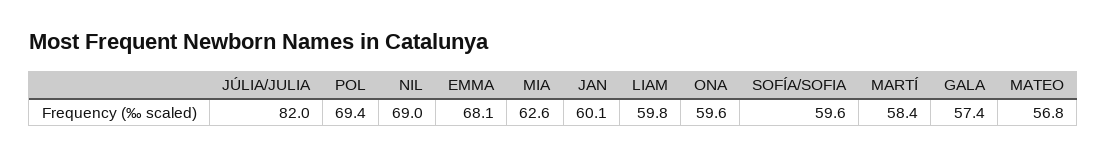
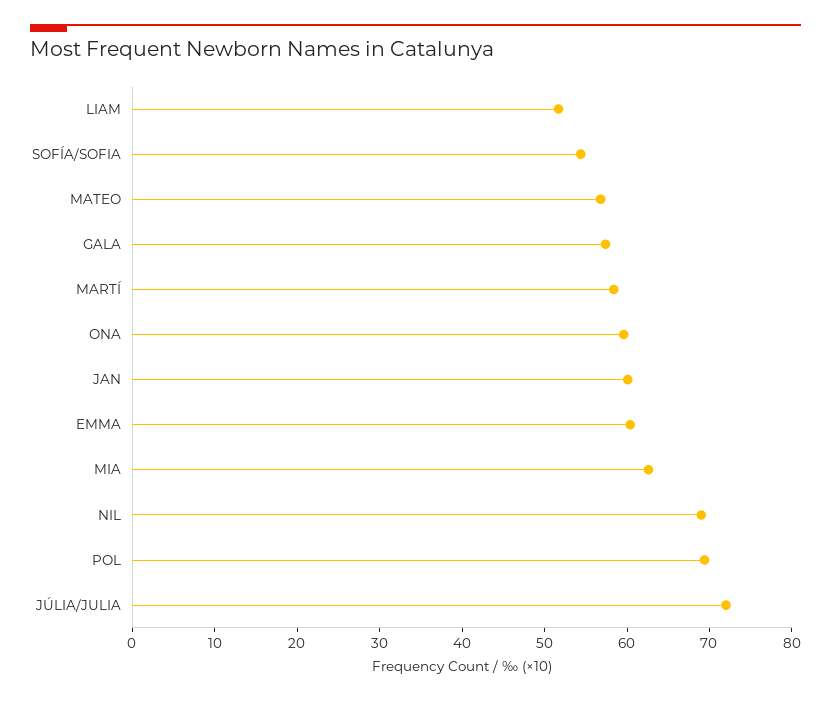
JÚLIA/JULIA: 82 -> 72
EMMA: 68.1 -> 60
LIAM: 59.8 -> 52
SOFÍA/SOFIA: 59.6 -> 54

